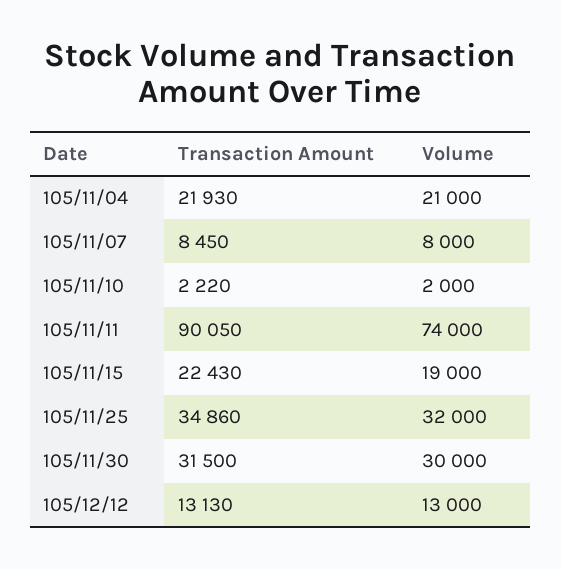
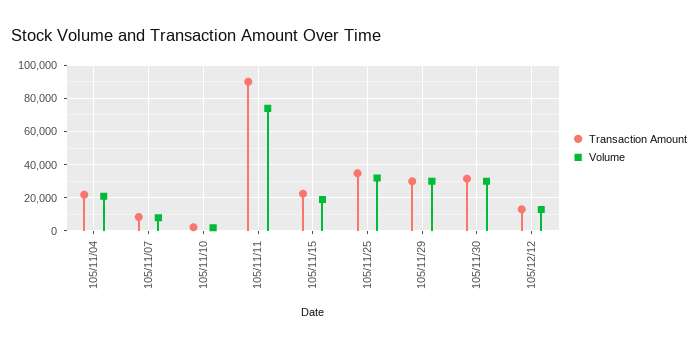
Transaction Amount, 105/11/29: none -> 30000
Volume, 105/11/29: none -> 30000

